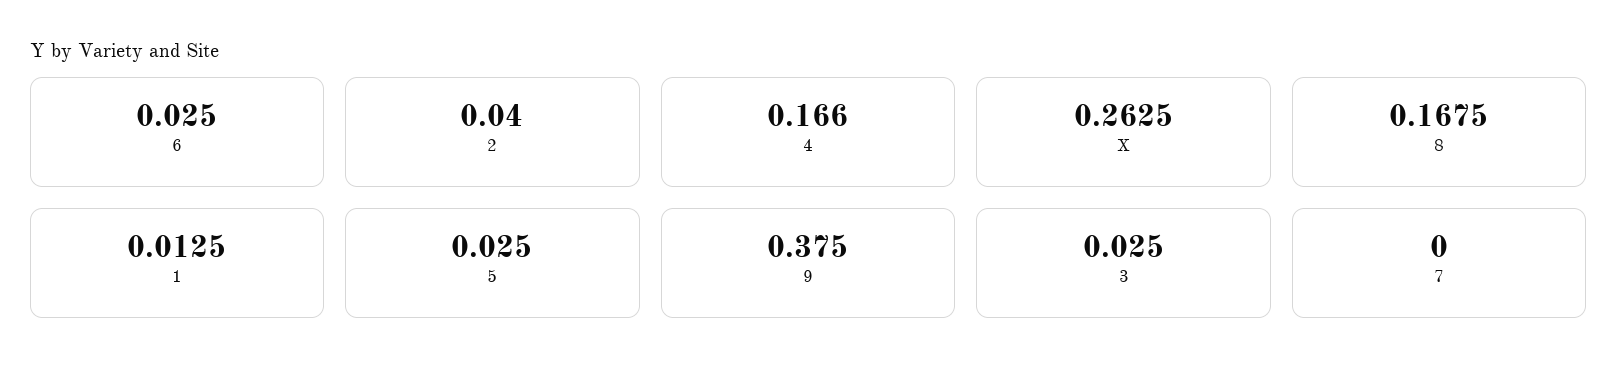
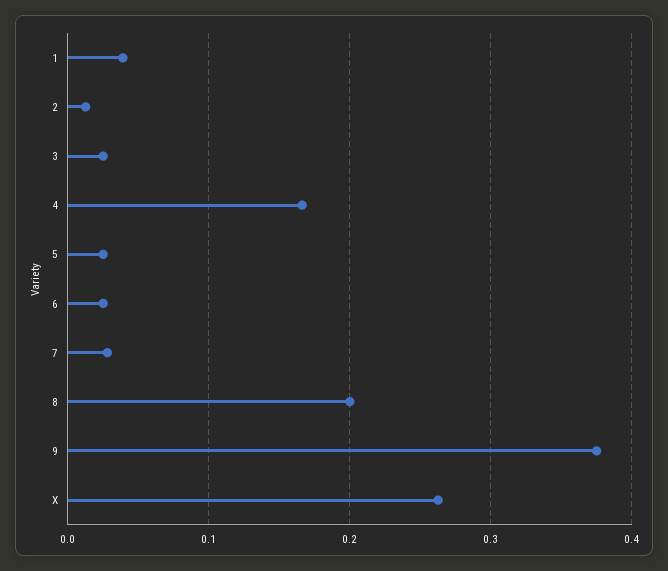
2: 0.04 -> 0.01
8: 0.1675 -> 0.2
1: 0.0125 -> 0.04
7: 0 -> 0.03

